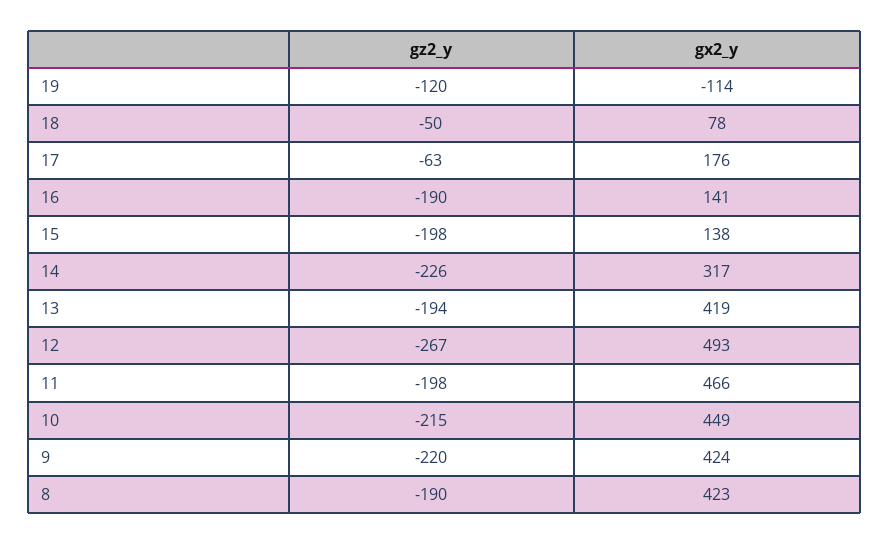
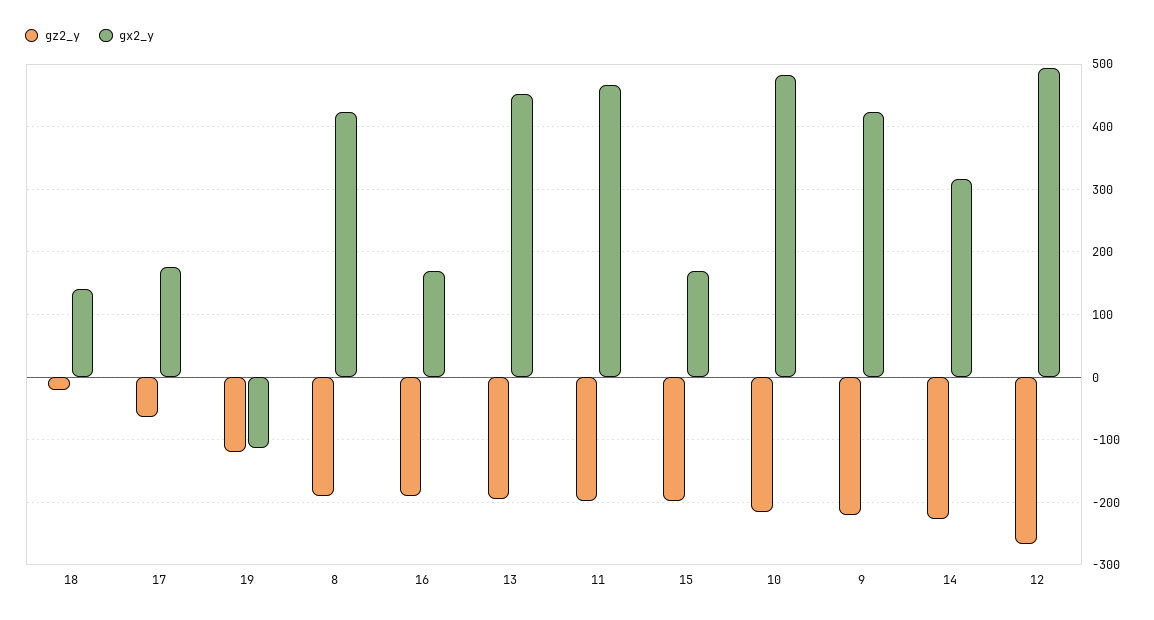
gz2_y, 18: -50 -> -20
gx2_y, 18: 78 -> 140
gx2_y, 16: 141 -> 170
gx2_y, 15: 138 -> 170
gx2_y, 13: 419 -> 450
gx2_y, 10: 449 -> 480

